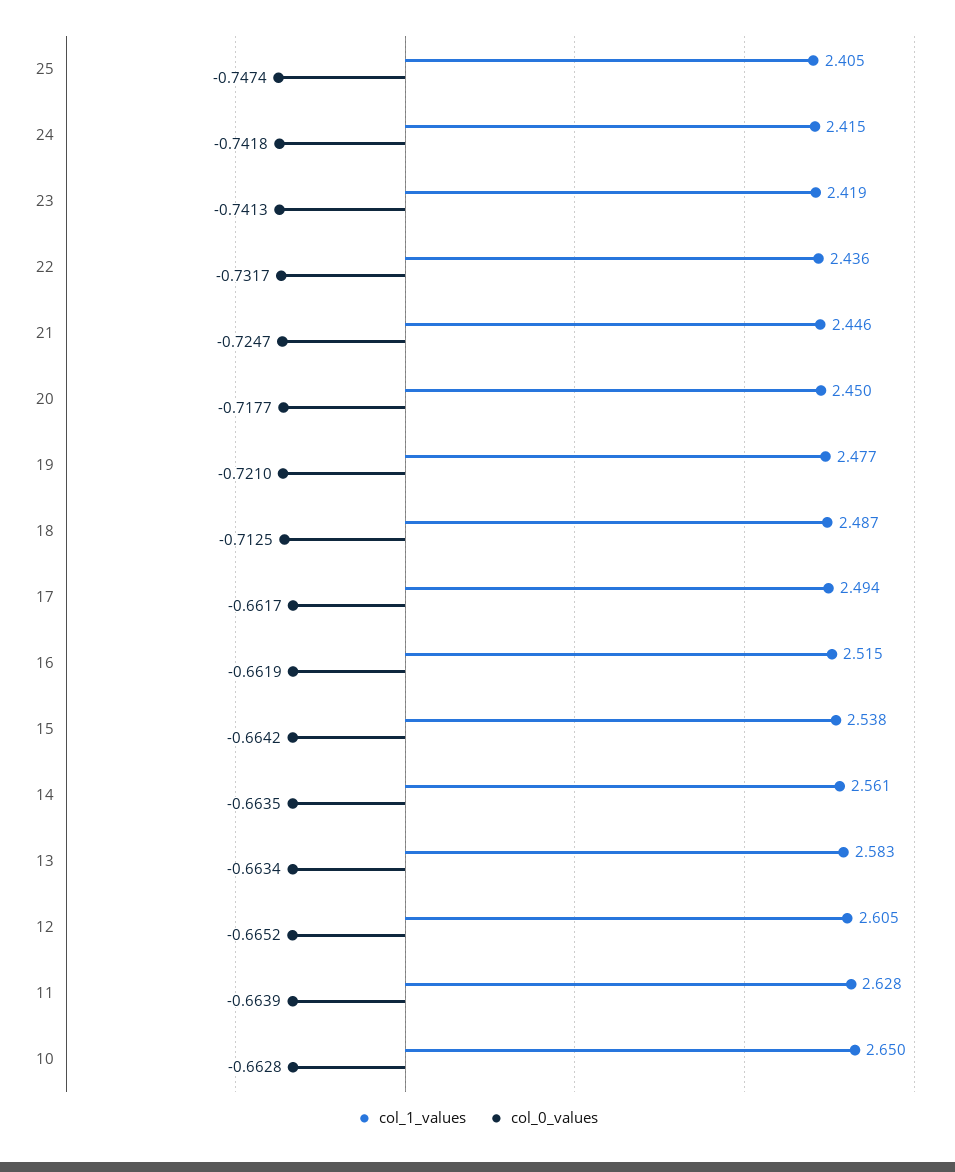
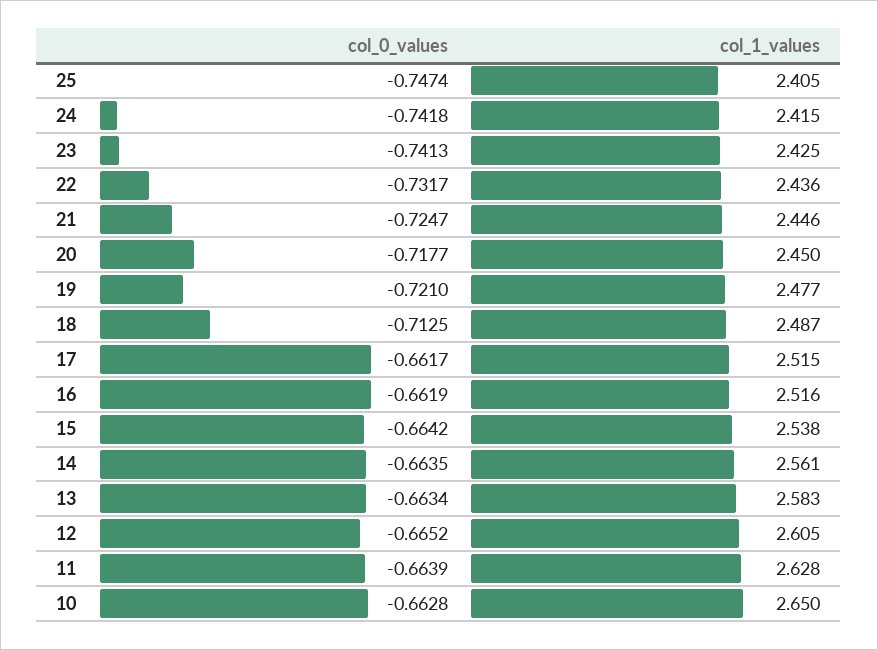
col_1_values, 23: 2.419 -> 2.425
col_1_values, 17: 2.494 -> 2.515
col_1_values, 16: 2.515 -> 2.516

